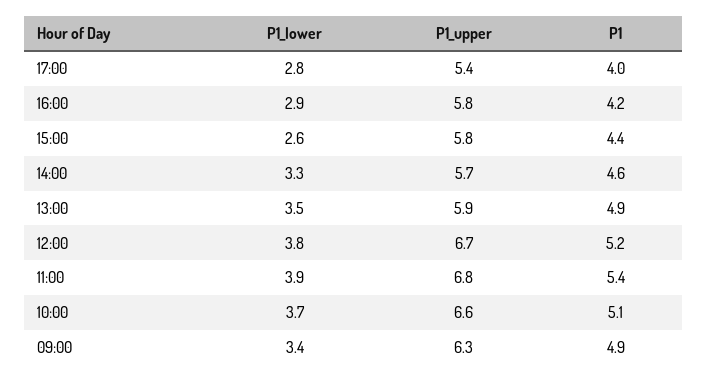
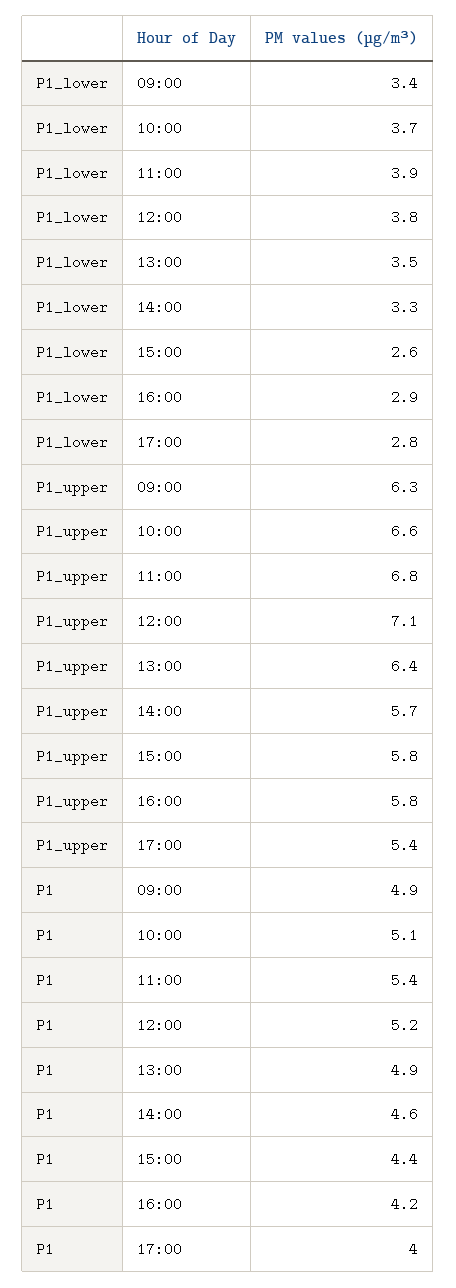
P1_upper, 13:00: 5.9 -> 6.4
P1_upper, 12:00: 6.7 -> 7.1

